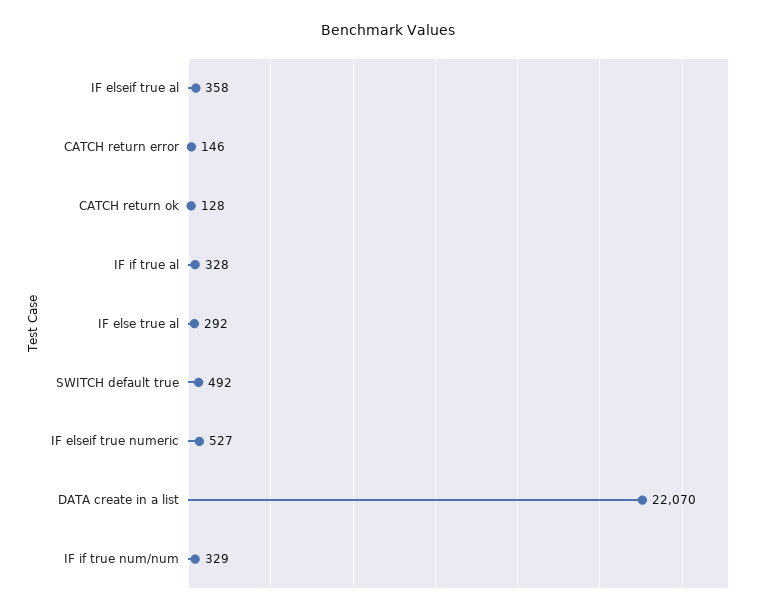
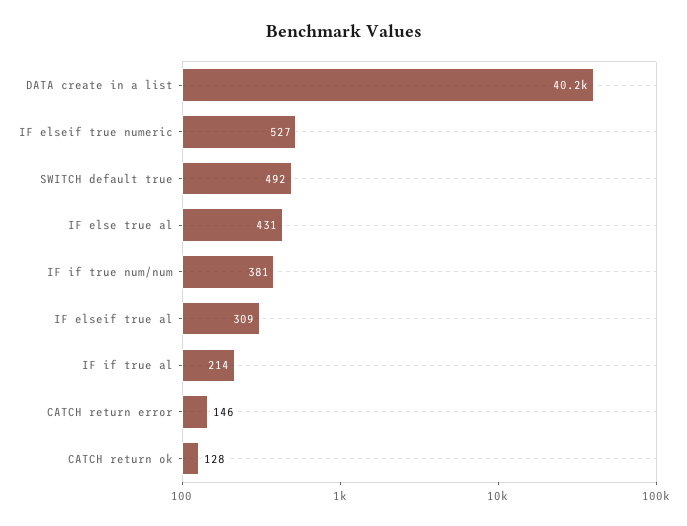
IF elseif true al: 358 -> 309
IF if true al: 328 -> 214
IF else true al: 292 -> 431
DATA create in a list: 22070 -> 40200
IF if true num/num: 329 -> 381

